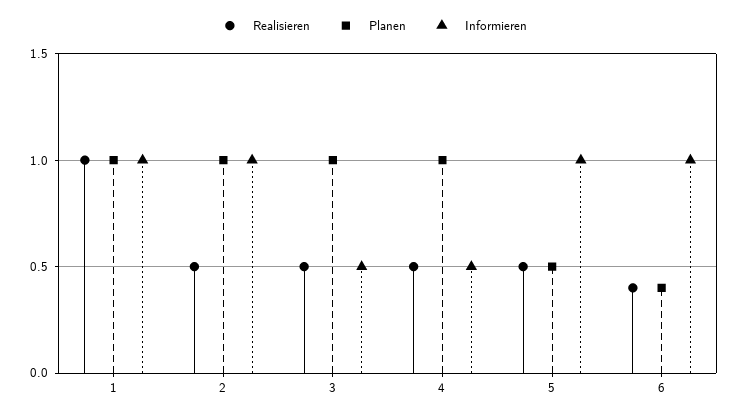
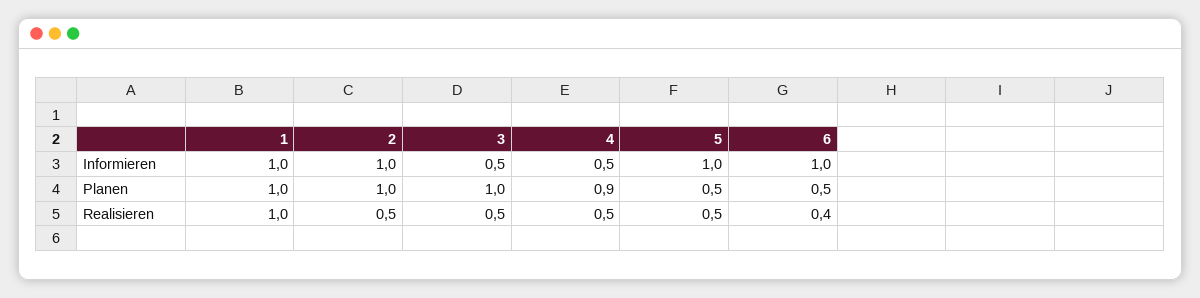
Planen, 4: 1 -> 0.9
Planen, 6: 0.4 -> 0.5

